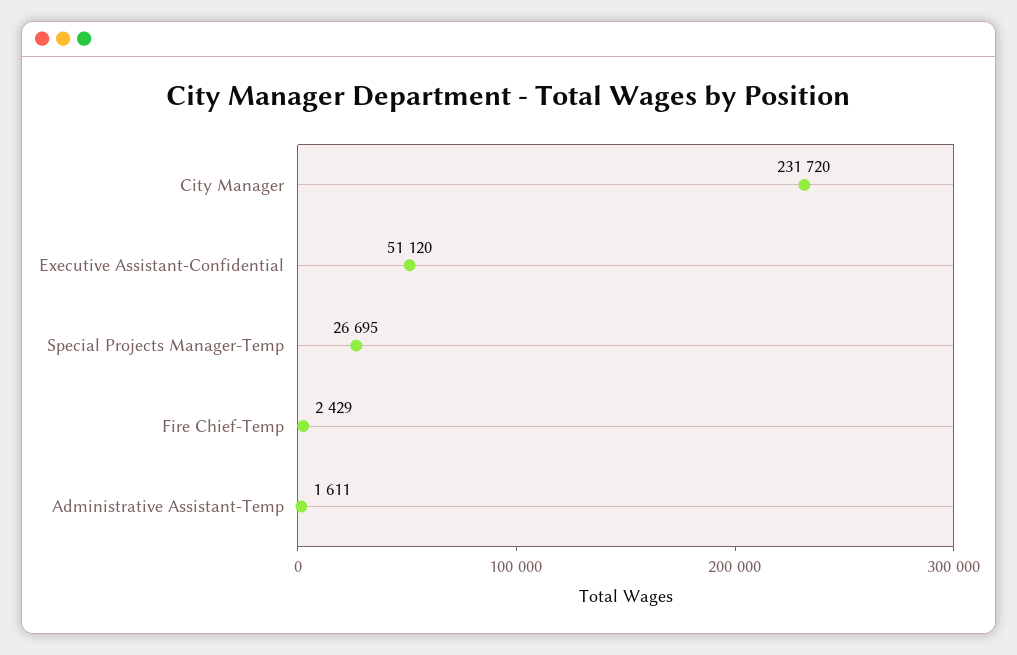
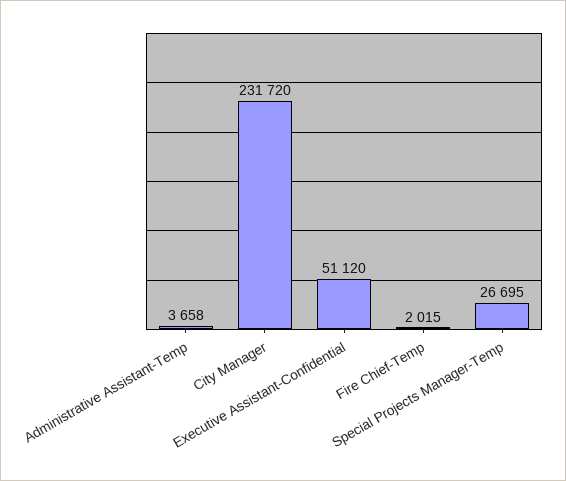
Fire Chief-Temp: 2429 -> 2015
Administrative Assistant-Temp: 1611 -> 3658

